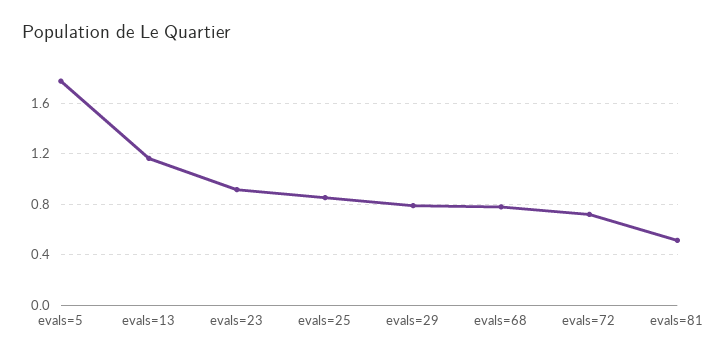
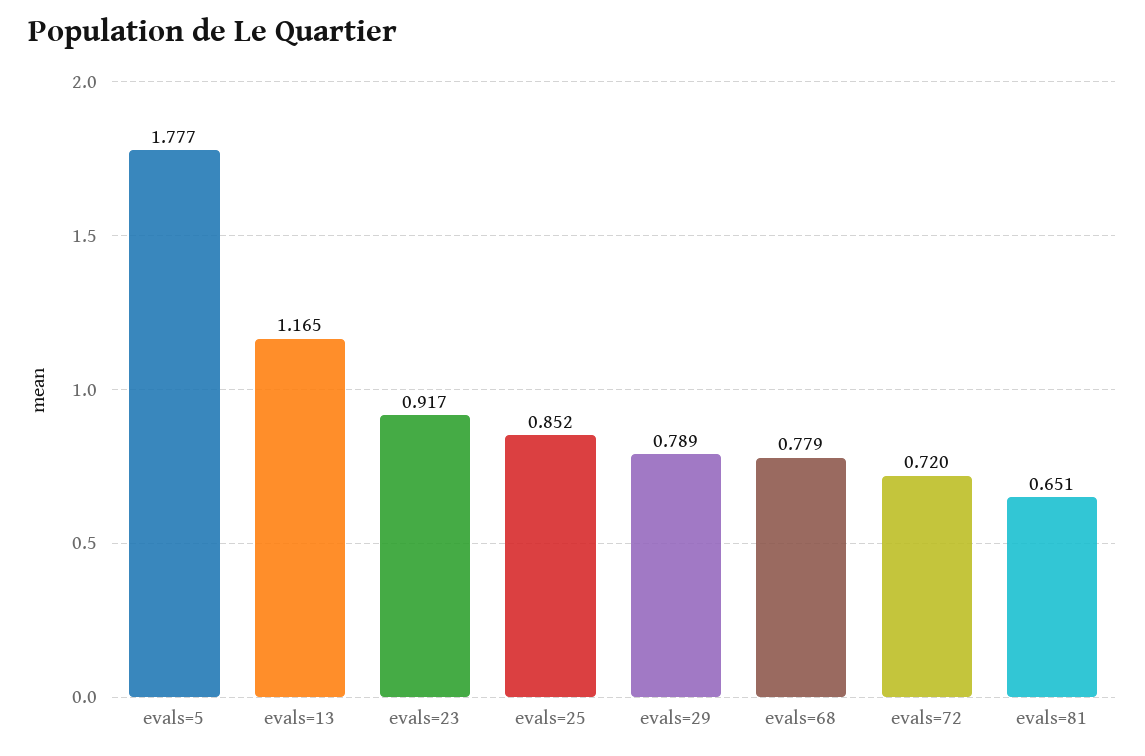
evals=81: 0.5 -> 0.651

